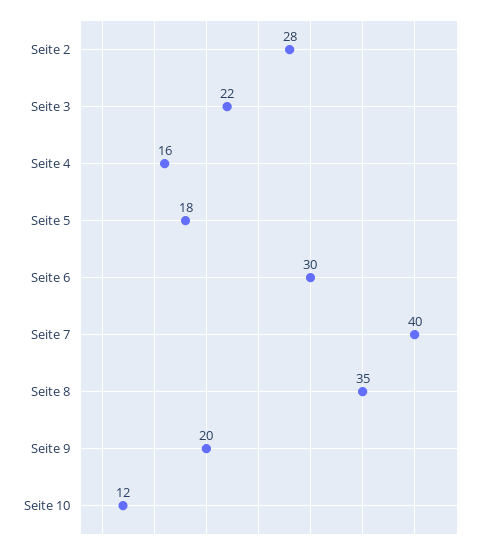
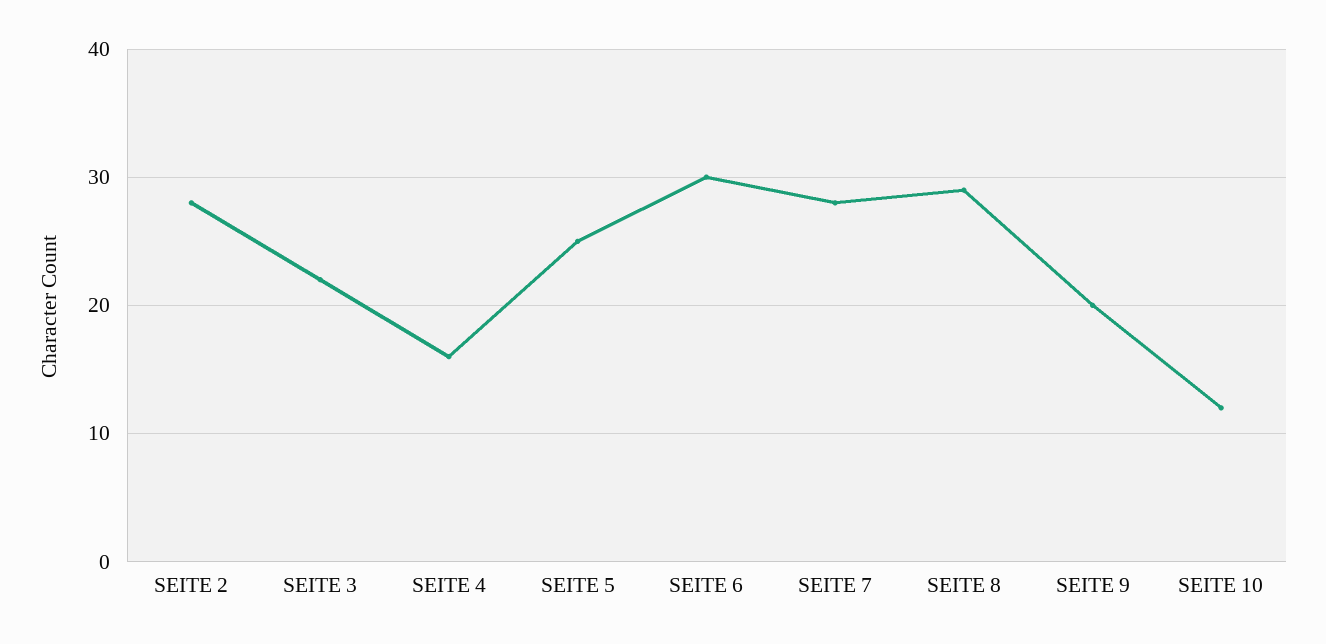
Seite 5: 18 -> 25
Seite 7: 40 -> 28
Seite 8: 35 -> 29

